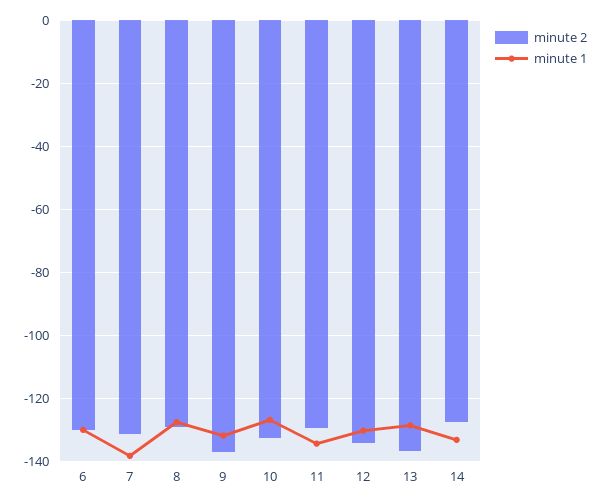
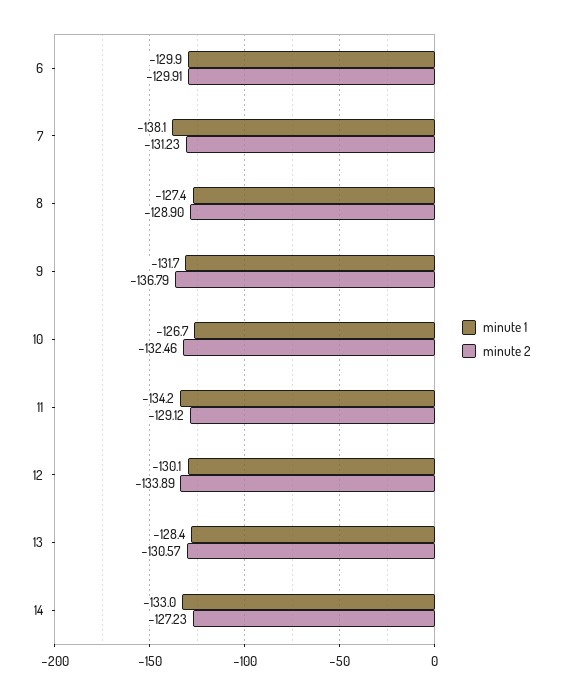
minute 2, 13: -136 -> -130.57

